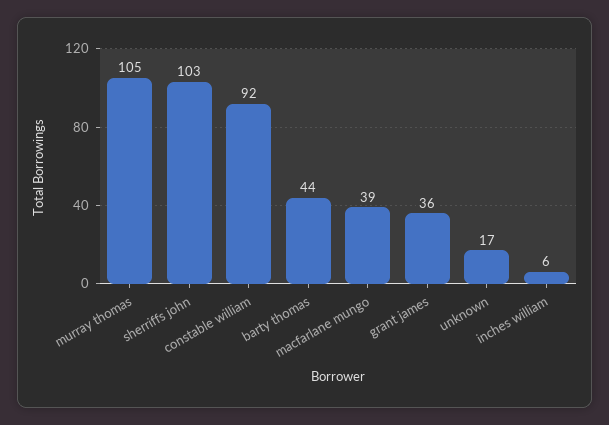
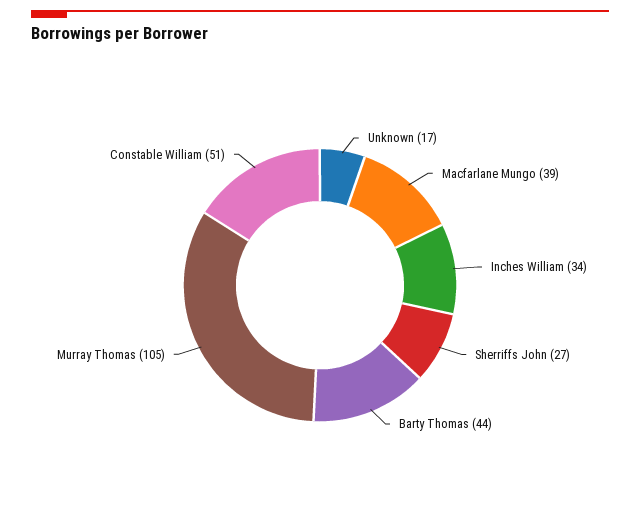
sherriffs john: 103 -> 27
constable william: 92 -> 51
grant james: 36 -> none
inches william: 6 -> 34

